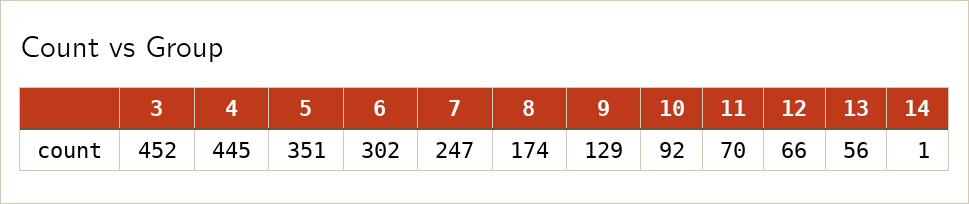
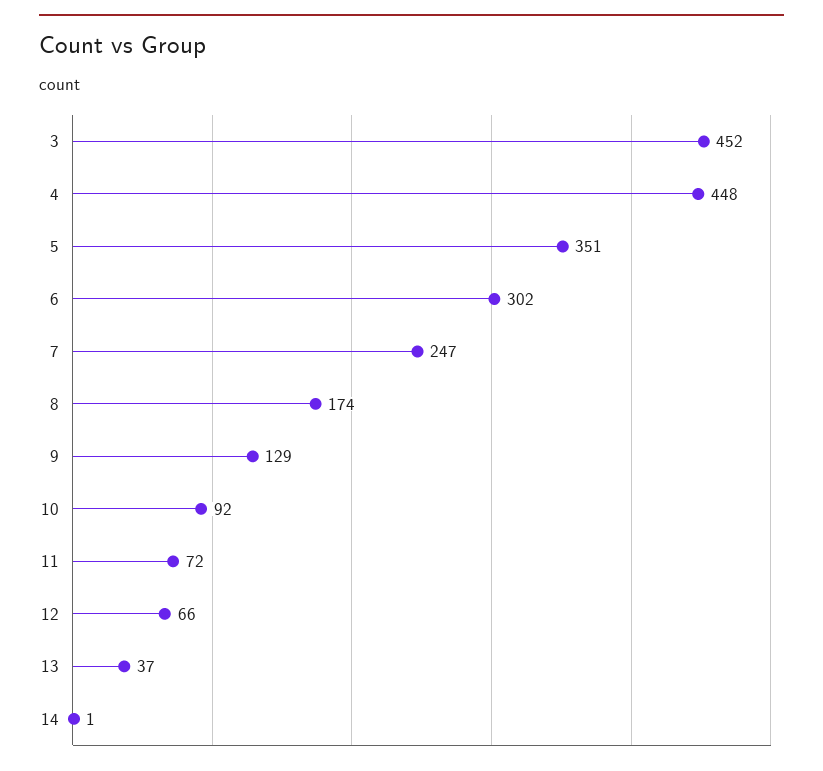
4: 445 -> 448
11: 70 -> 72
13: 56 -> 37

